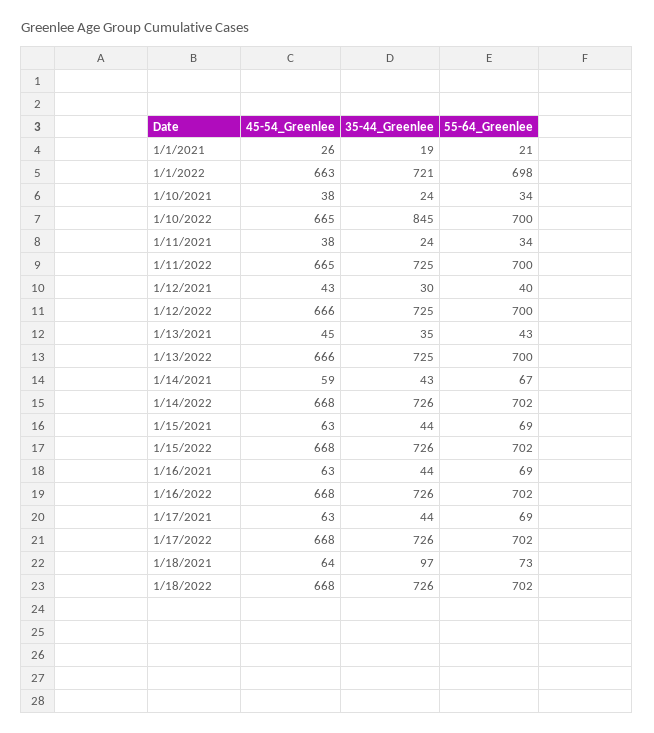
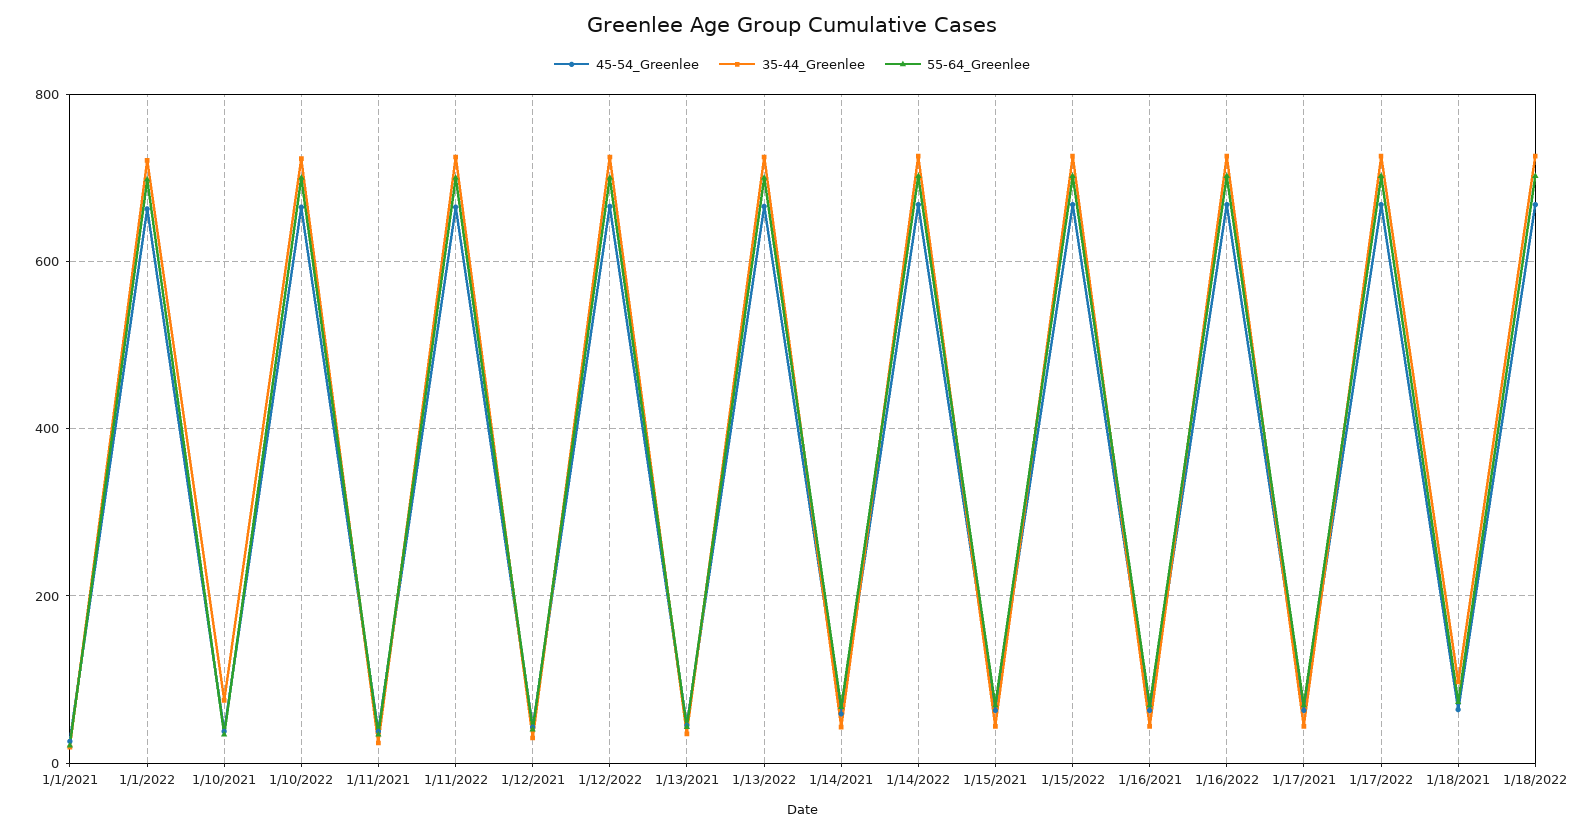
35-44_Greenlee, 1/10/2021: 24 -> 80
35-44_Greenlee, 1/10/2022: 845 -> 720

